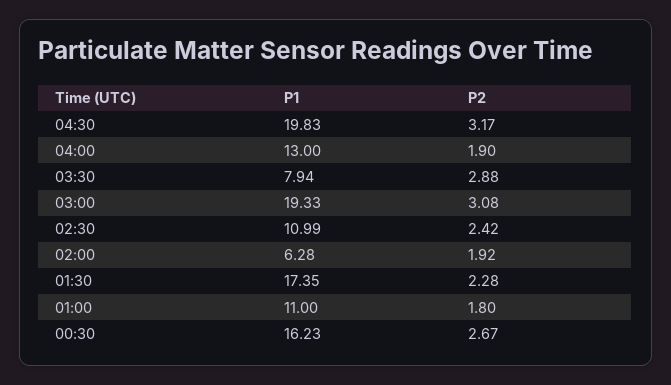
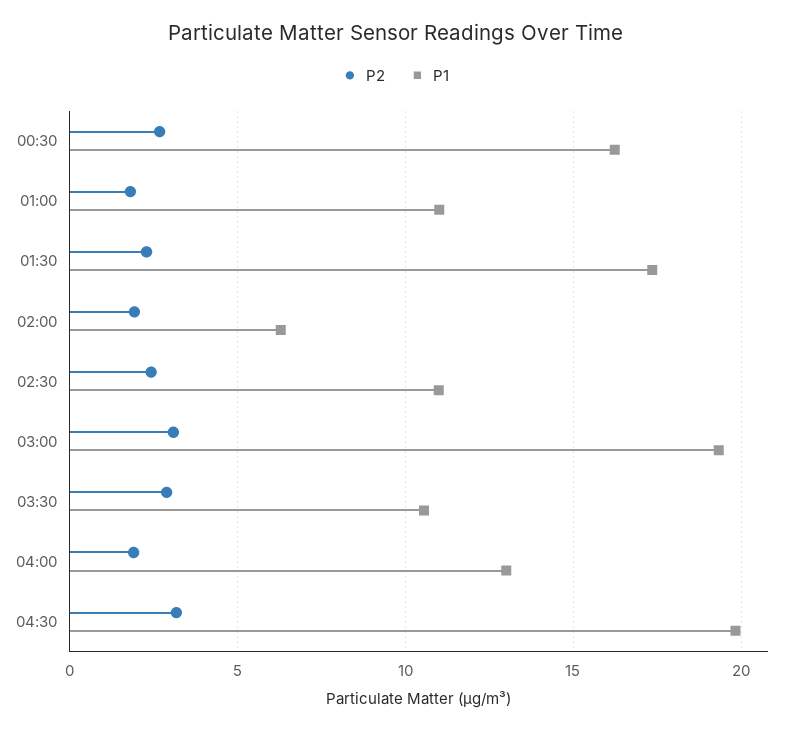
P1, 03:30: 7.94 -> 10.5

